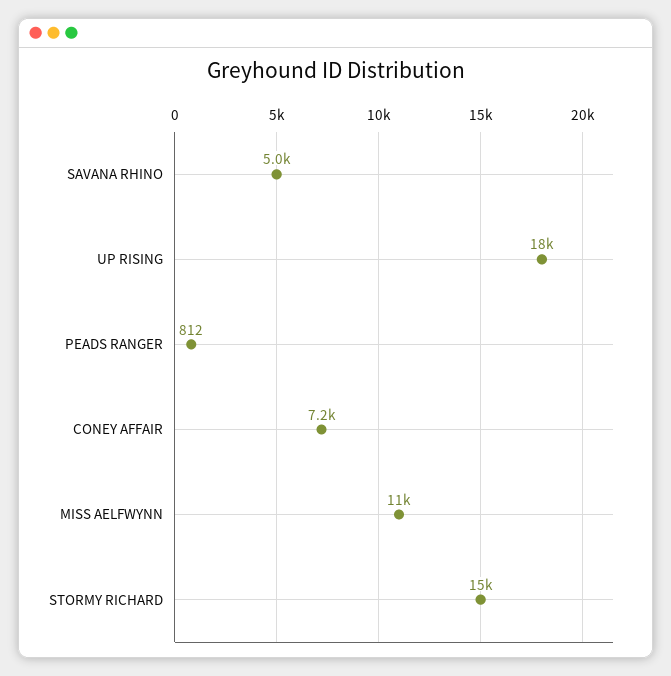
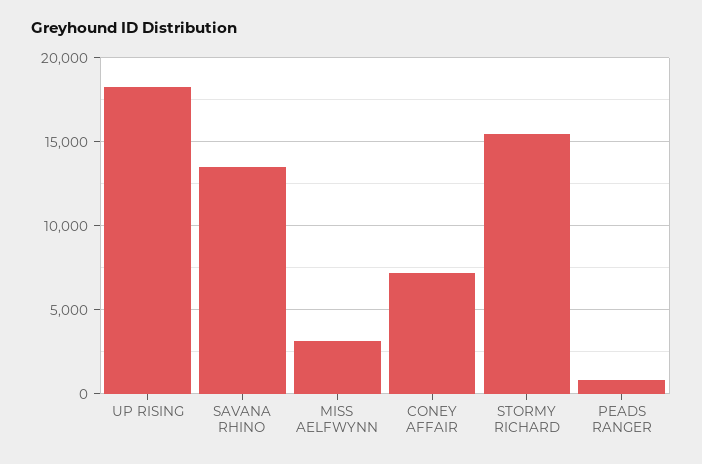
SAVANA RHINO: 5000 -> 13500
MISS AELFWYNN: 11000 -> 3000

